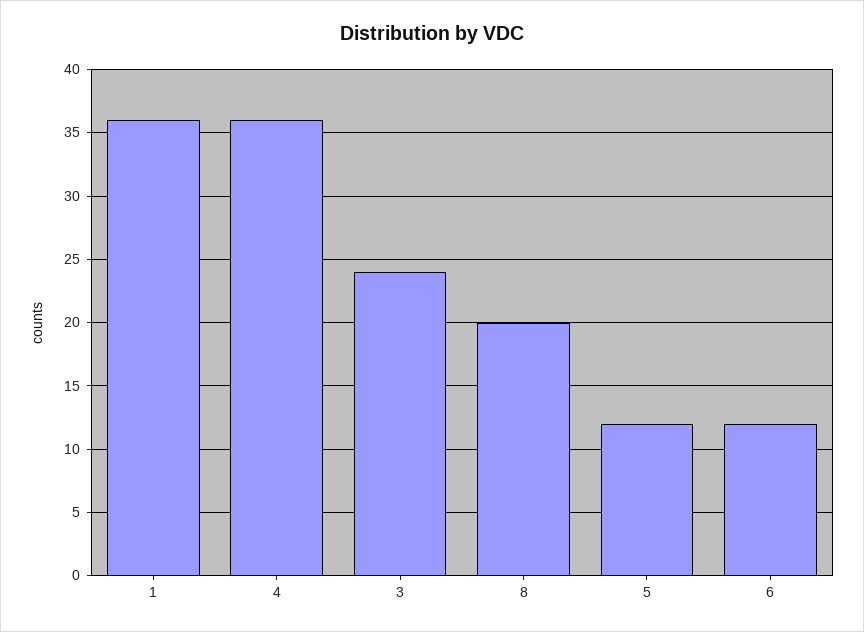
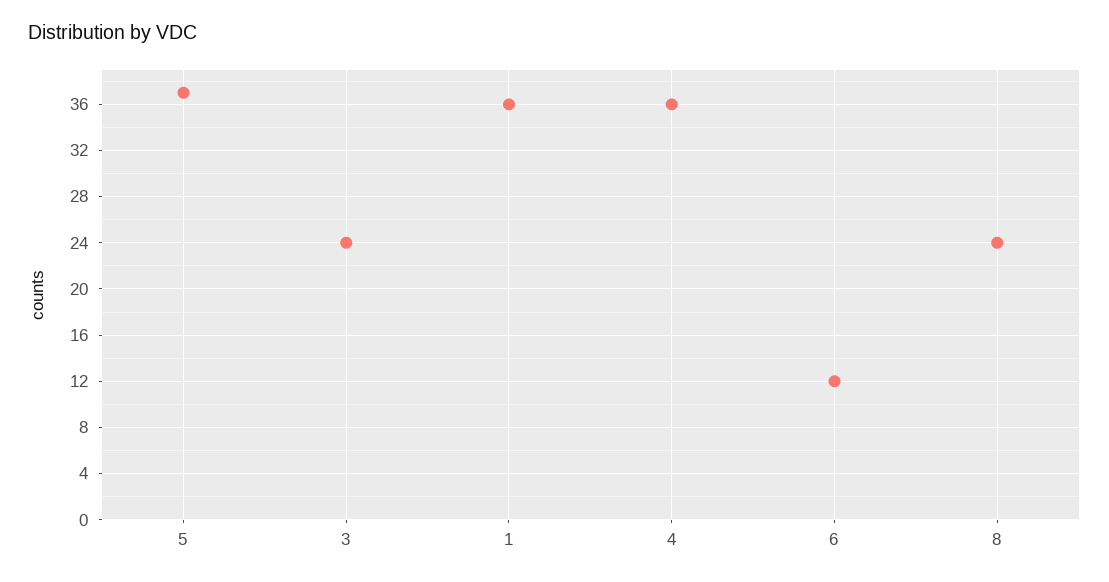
8: 20 -> 24
5: 12 -> 37

